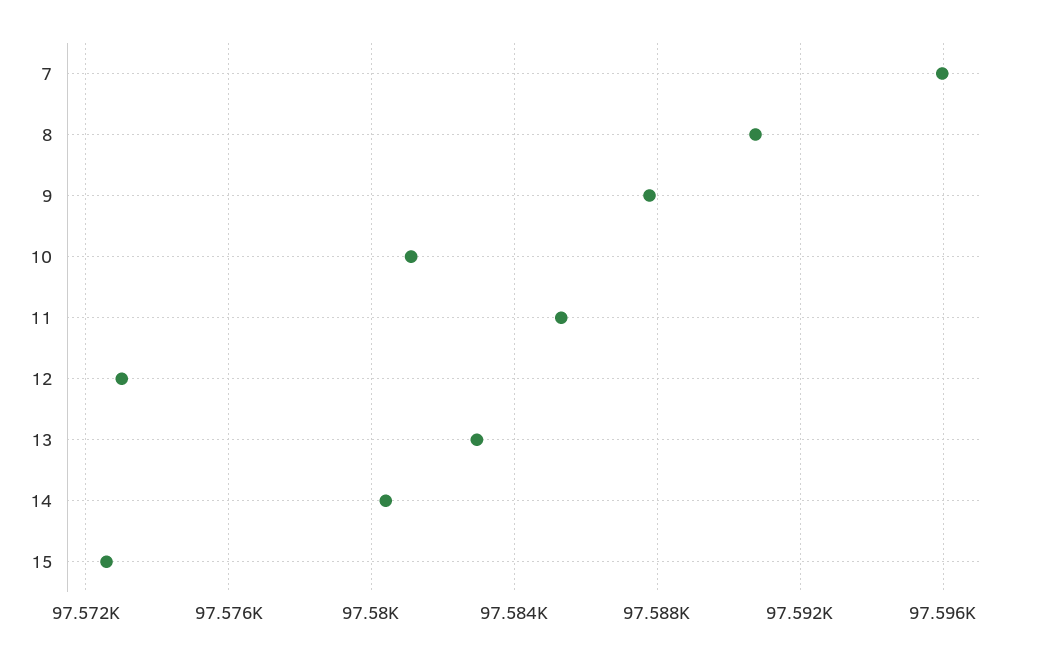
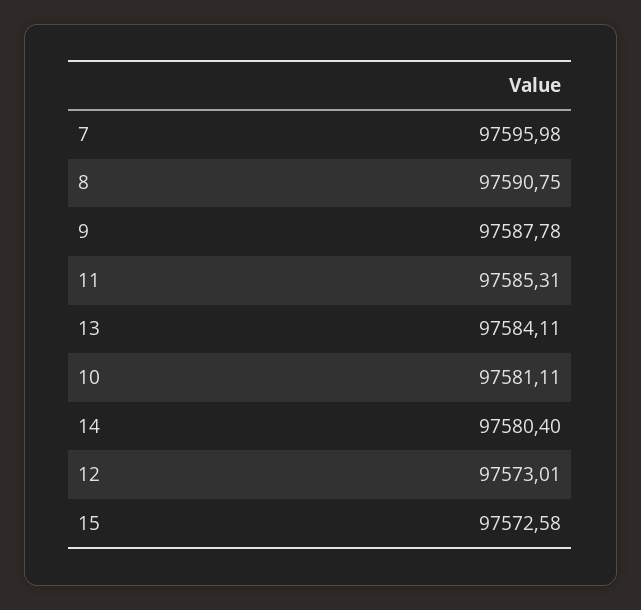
13: 97583 -> 97584.11

